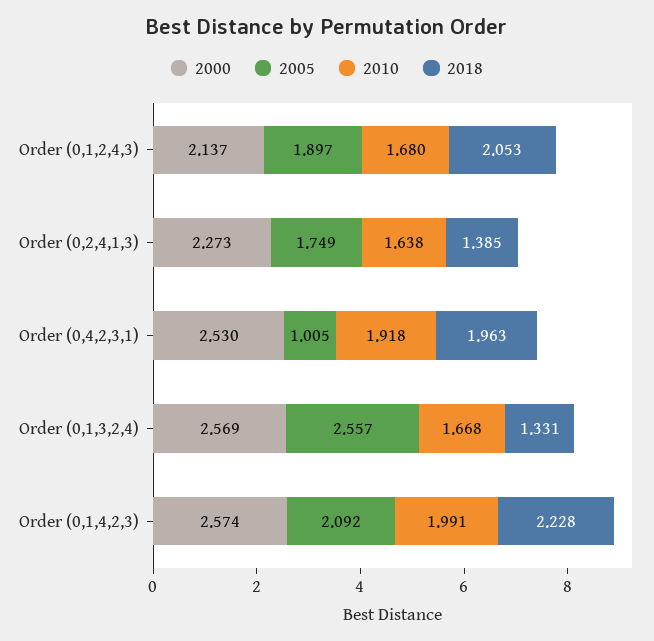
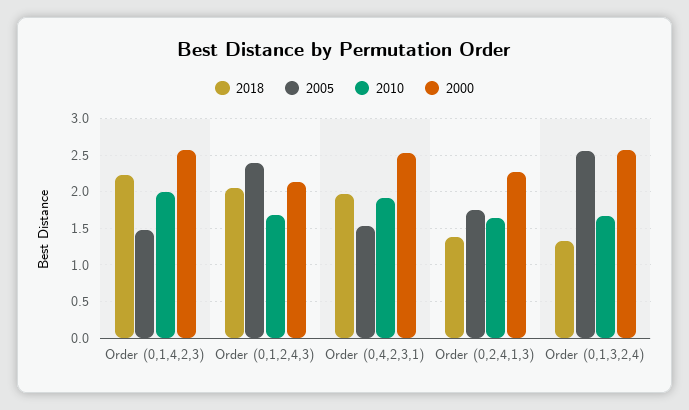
2005, Order (0,1,2,4,3): 1.897 -> 2.4
2005, Order (0,4,2,3,1): 1.005 -> 1.5
2005, Order (0,1,4,2,3): 2.092 -> 1.5

